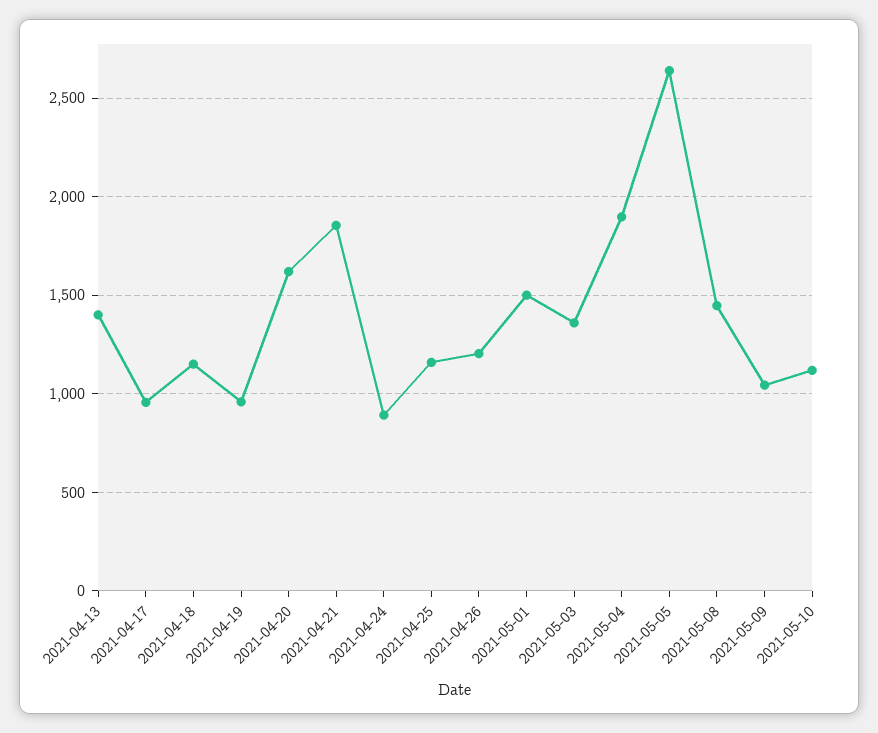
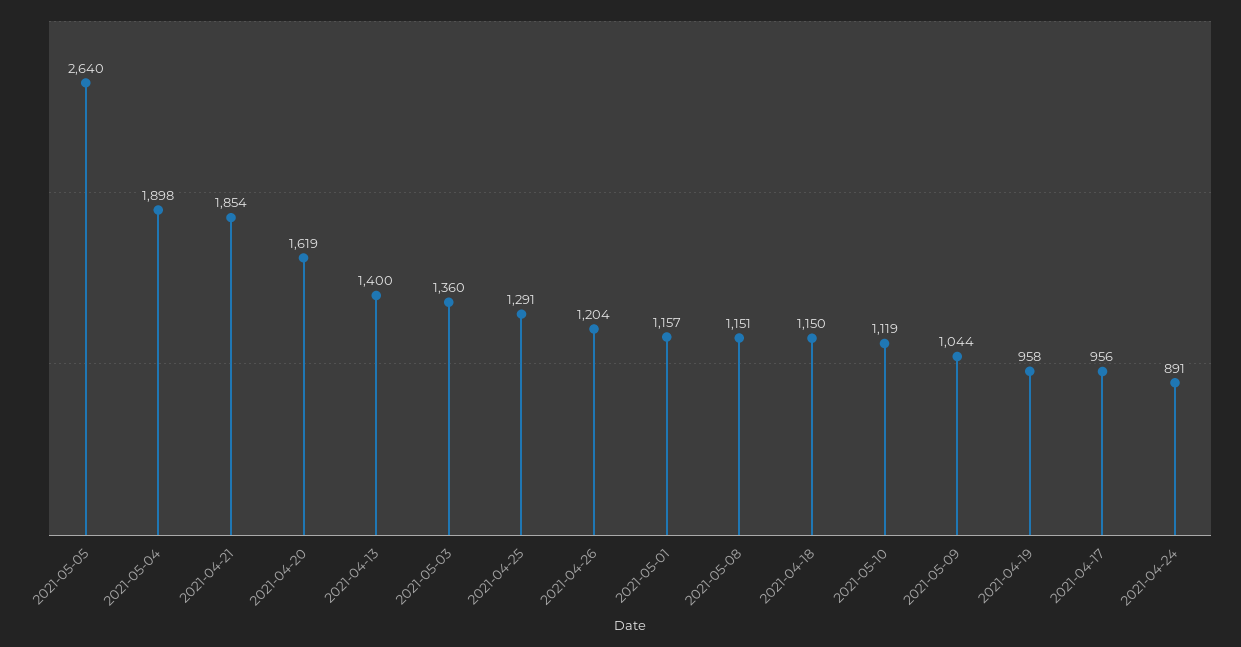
2021-04-25: 1150 -> 1291
2021-05-01: 1500 -> 1157
2021-05-08: 1450 -> 1151

